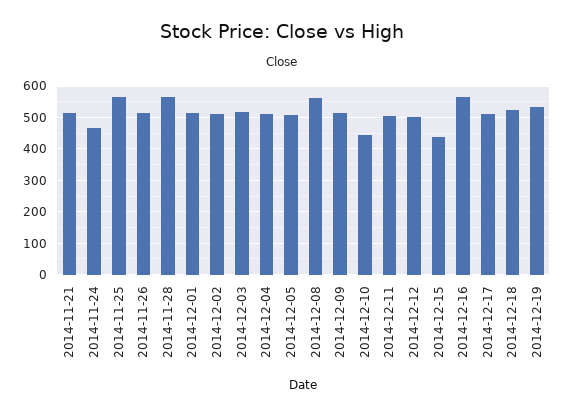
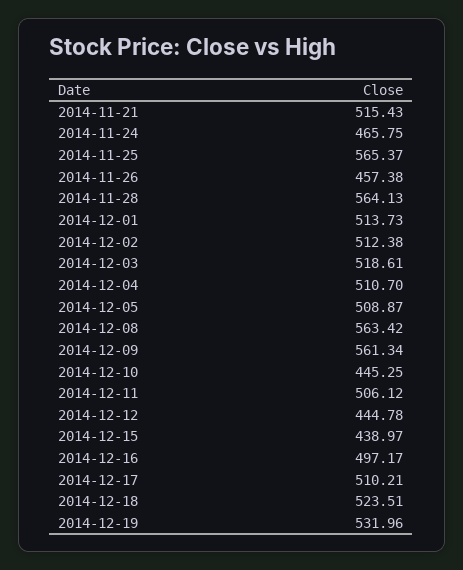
2014-11-26: 520 -> 457.38
2014-12-09: 520 -> 561.34
2014-12-12: 500 -> 444.78
2014-12-16: 560 -> 497.17

